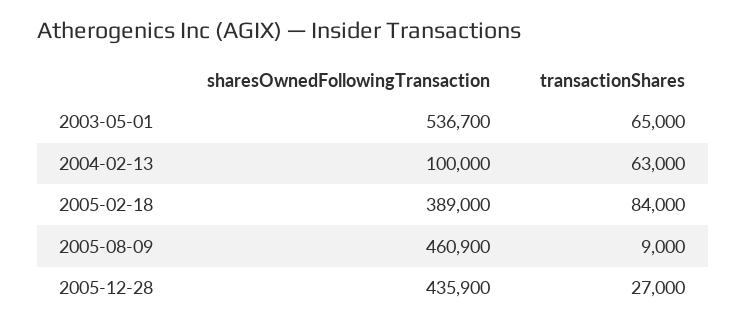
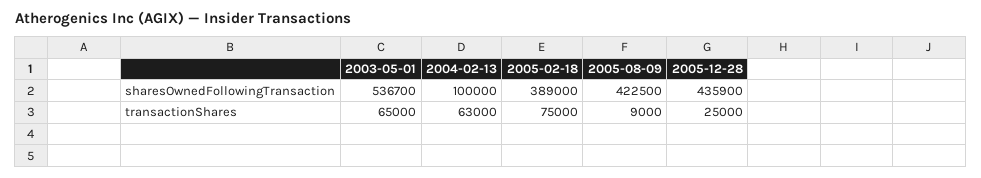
transactionShares, 2005-02-18: 84000 -> 75000
sharesOwnedFollowingTransaction, 2005-08-09: 460900 -> 422500
transactionShares, 2005-12-28: 27000 -> 25000

